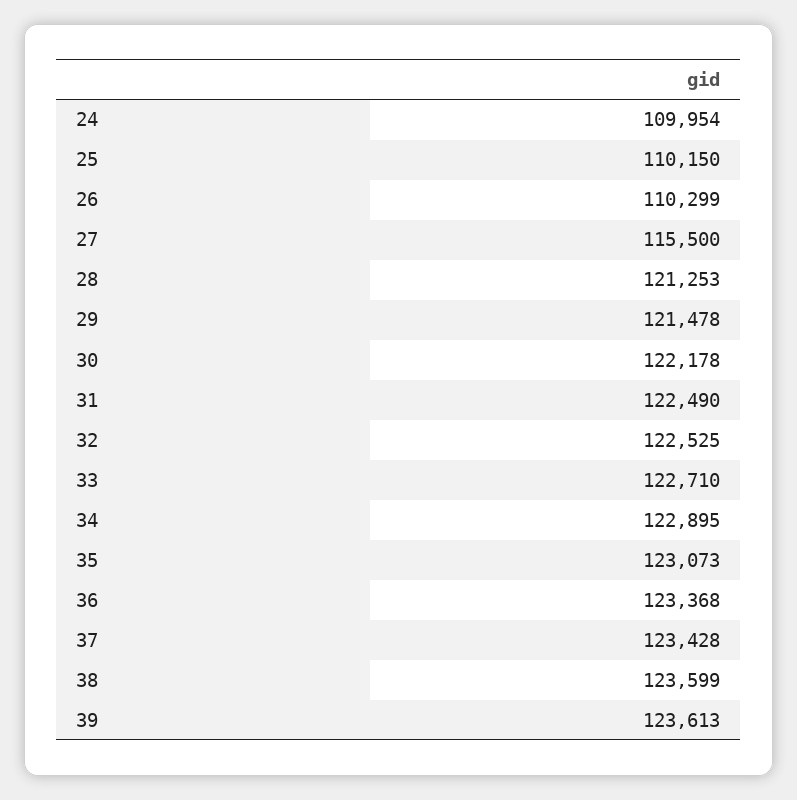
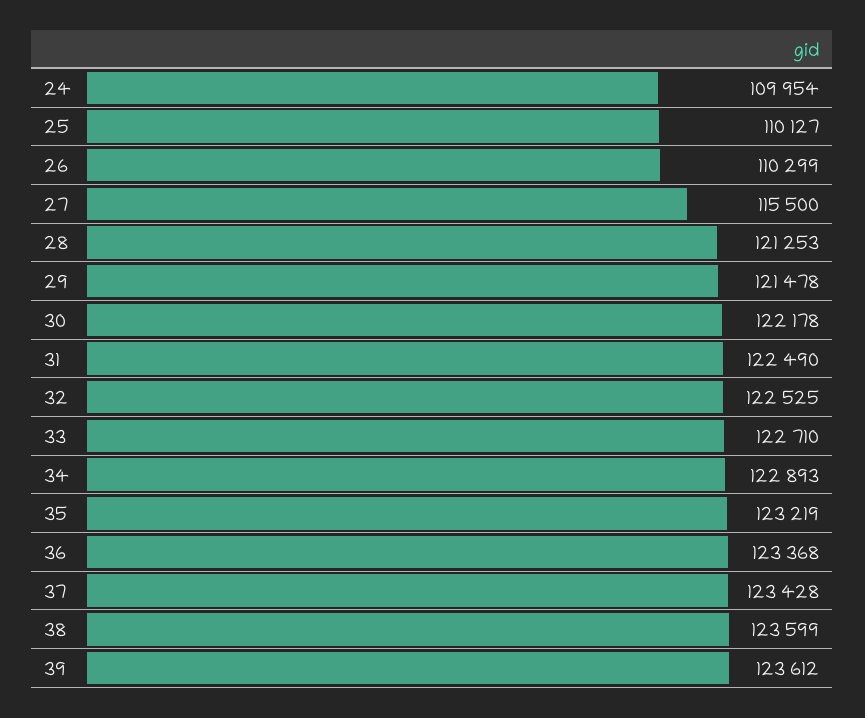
25: 110150 -> 110127
34: 122895 -> 122893
35: 123073 -> 123219
39: 123613 -> 123612

